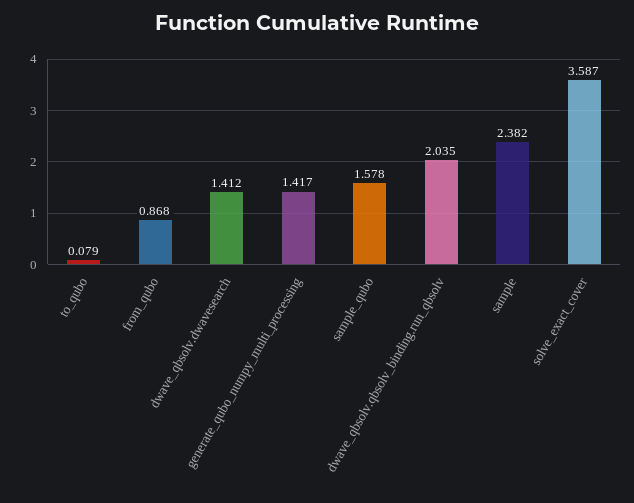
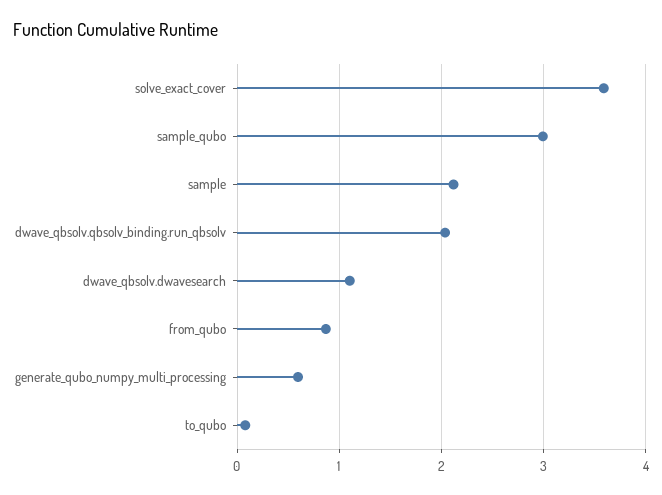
dwave_qbsolv.dwavesearch: 1.412 -> 1.1
generate_qubo_numpy_multi_processing: 1.417 -> 0.6
sample_qubo: 1.578 -> 3
sample: 2.382 -> 2.1

